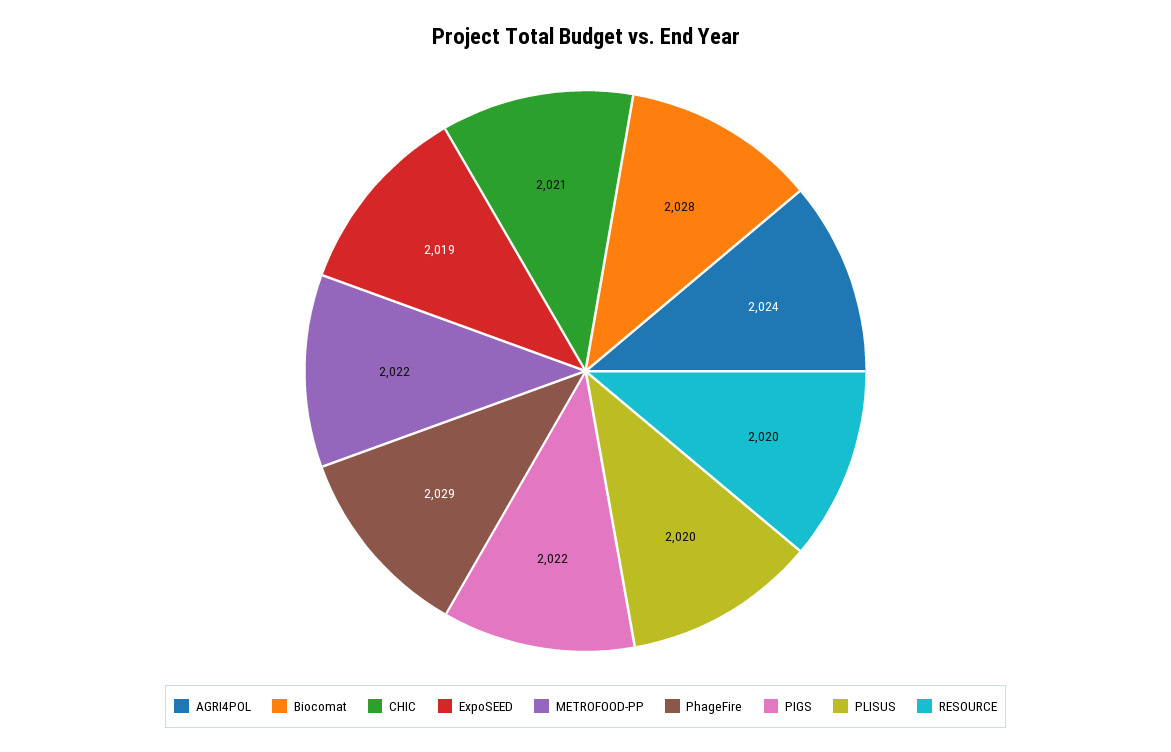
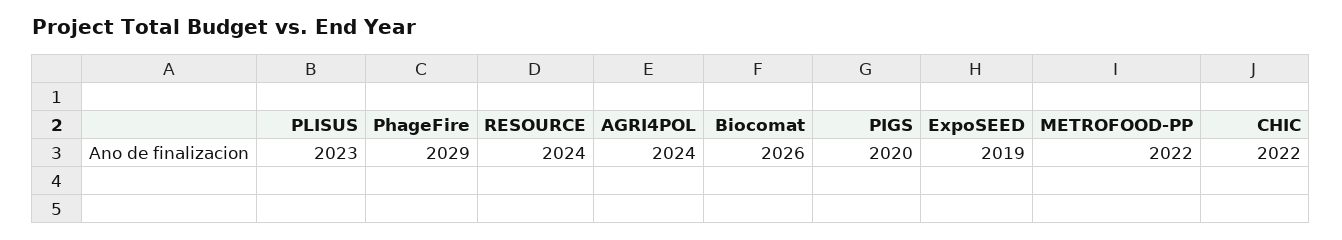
Biocomat: 2028 -> 2026
CHIC: 2021 -> 2022
PIGS: 2022 -> 2020
PLISUS: 2020 -> 2023
RESOURCE: 2020 -> 2024

